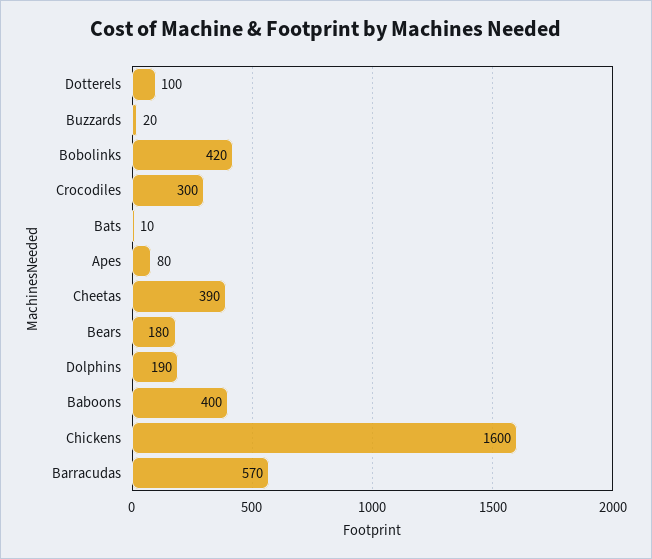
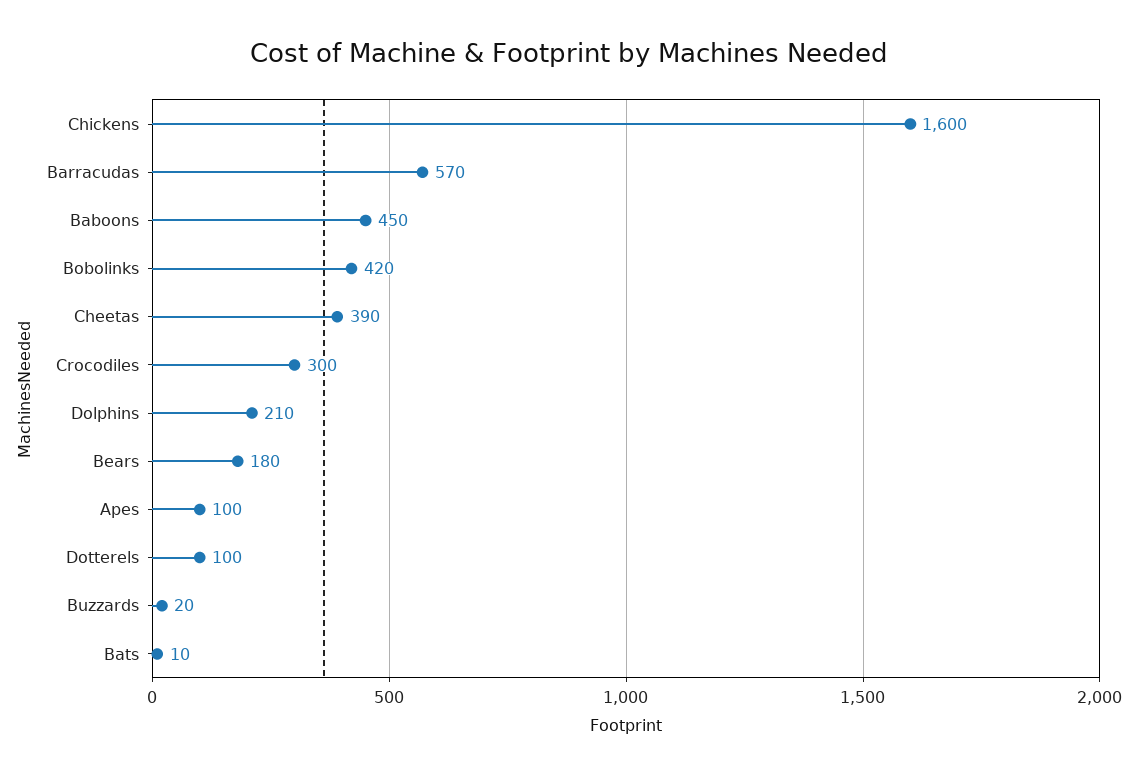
Apes: 80 -> 100
Dolphins: 190 -> 210
Baboons: 400 -> 450

